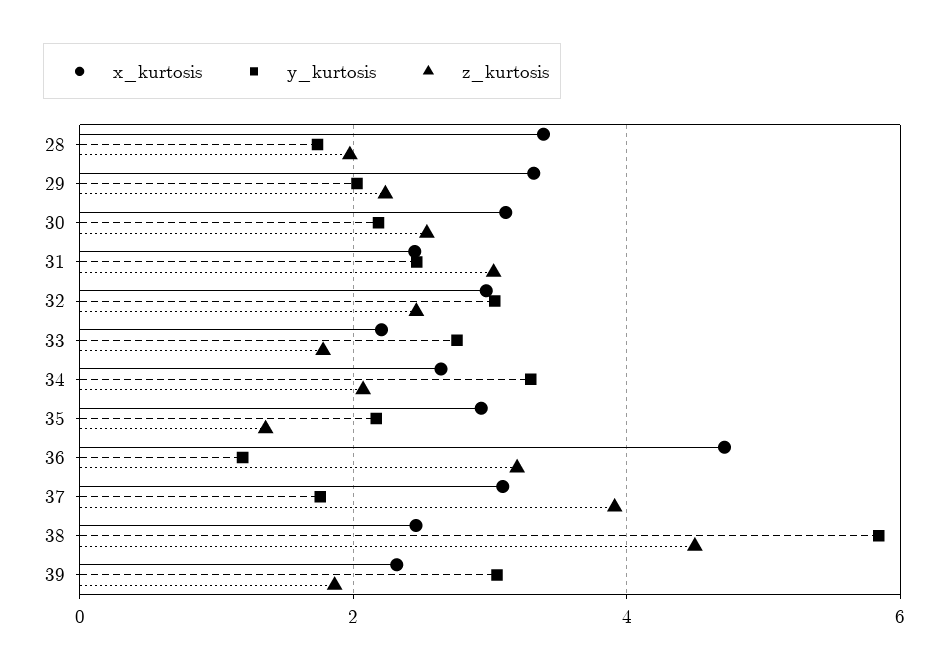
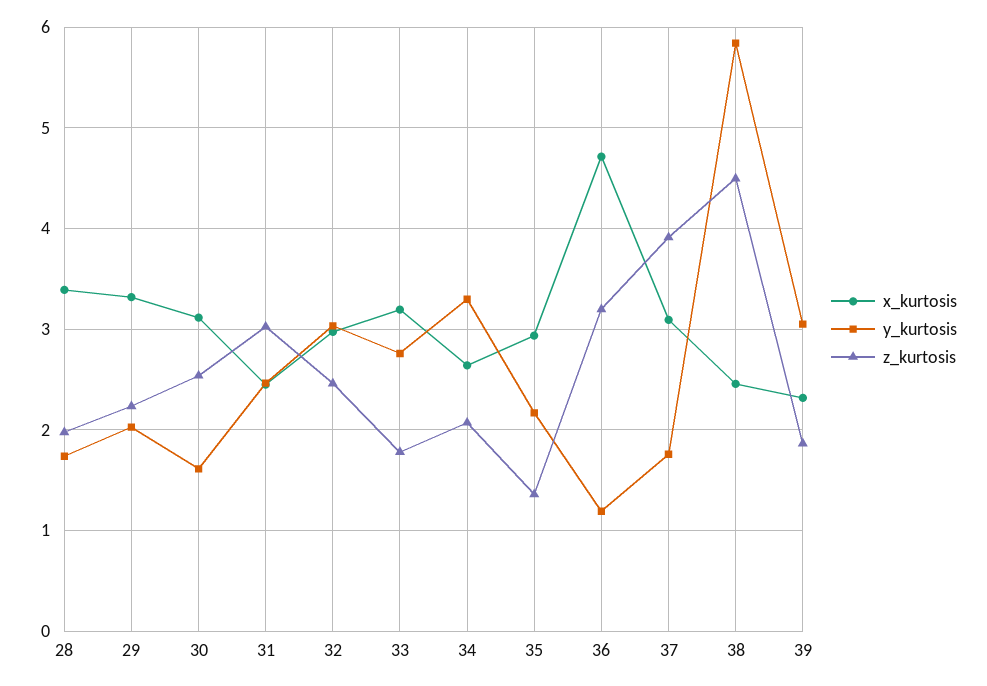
y_kurtosis, 30: 2.2 -> 1.6
x_kurtosis, 33: 2.2 -> 3.2

